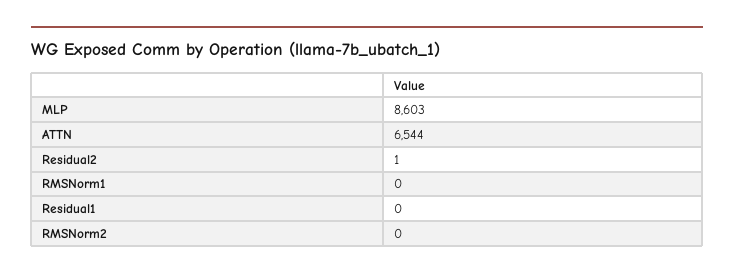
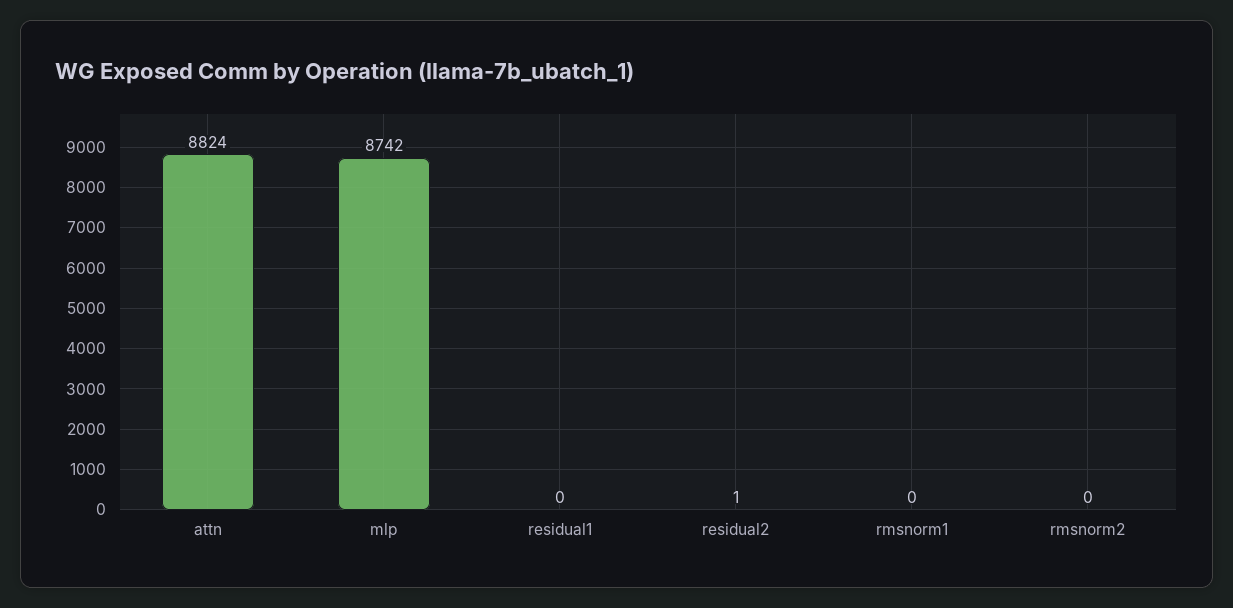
MLP: 8603 -> 8742
ATTN: 6544 -> 8824

